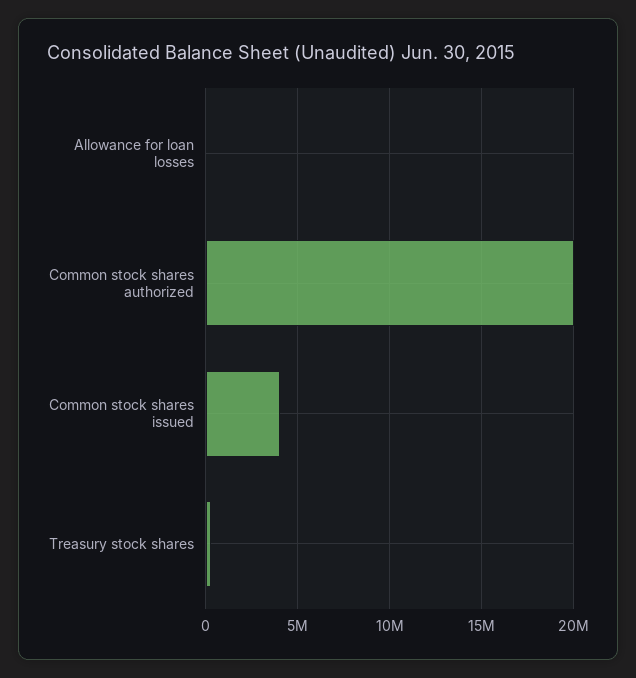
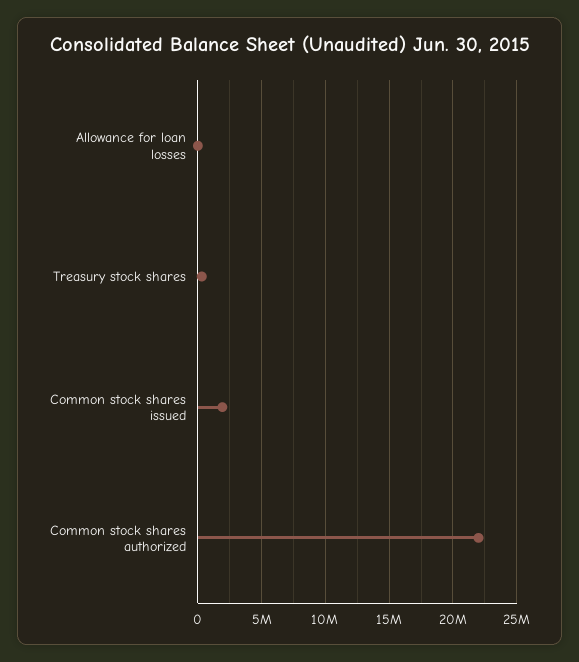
Common stock shares authorized: 20000000 -> 22000000
Common stock shares issued: 4000000 -> 2000000

